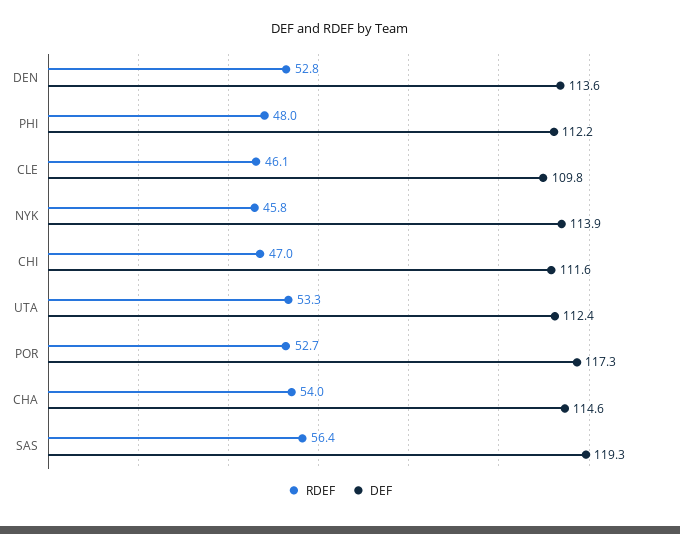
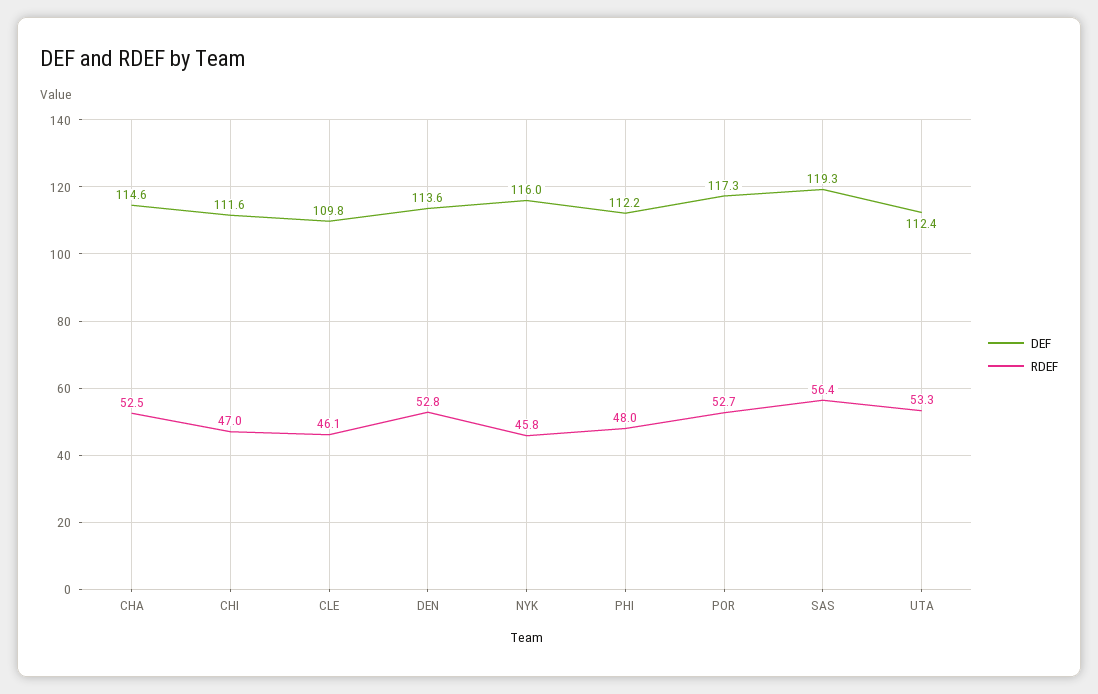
DEF, NYK: 113.9 -> 116
RDEF, CHA: 54 -> 52.5

